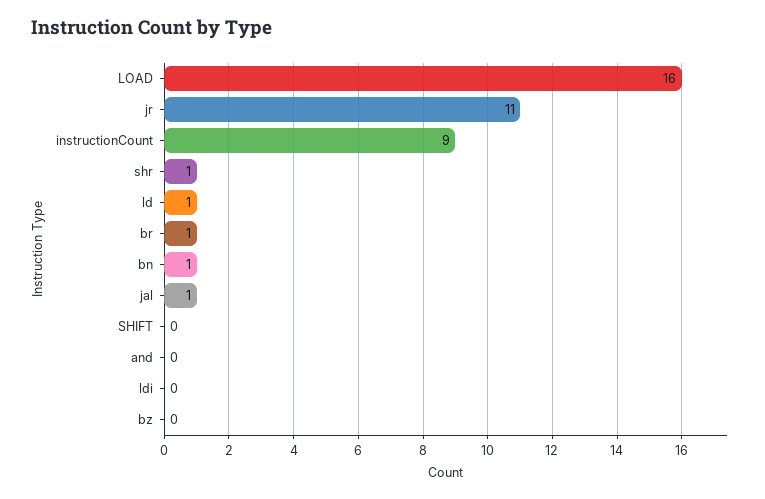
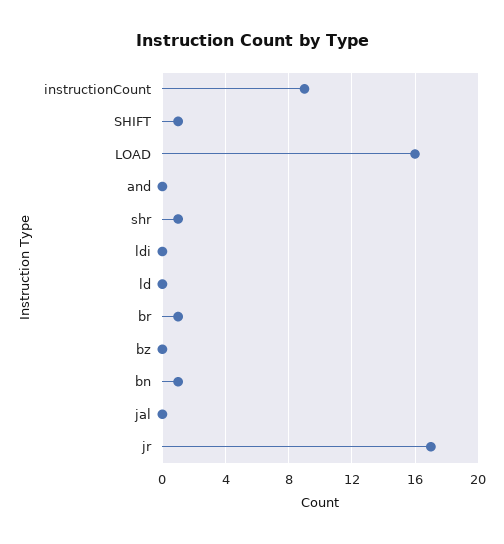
jr: 11 -> 17
ld: 1 -> 0
jal: 1 -> 0
SHIFT: 0 -> 1

